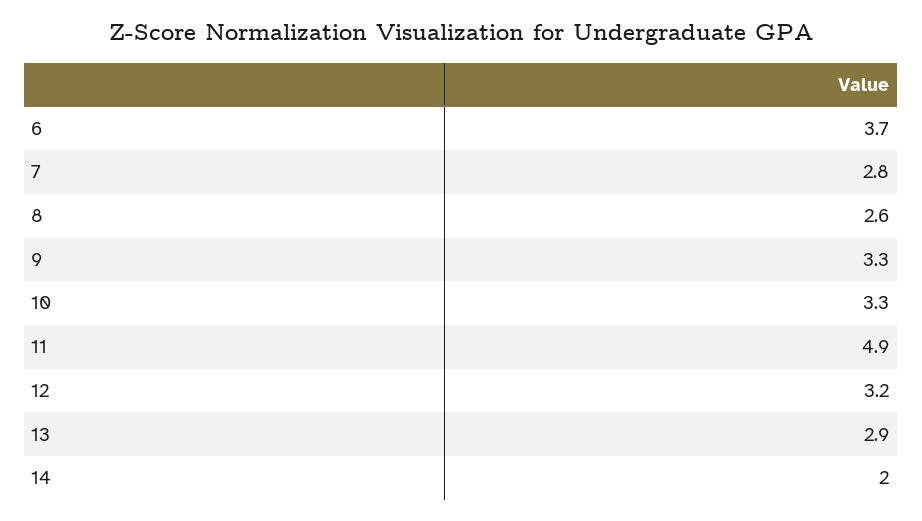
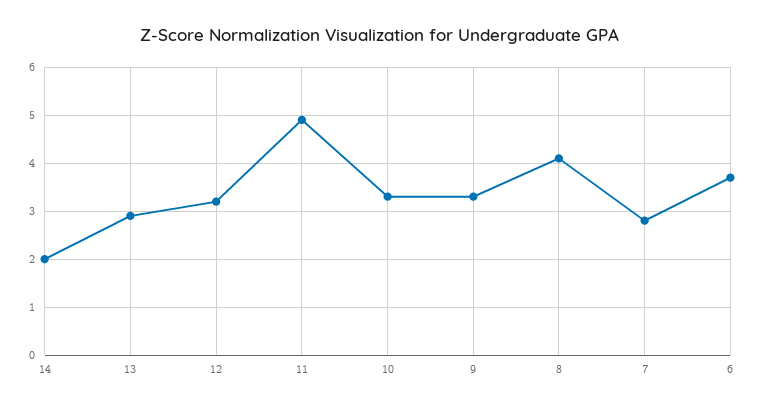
8: 2.6 -> 4

